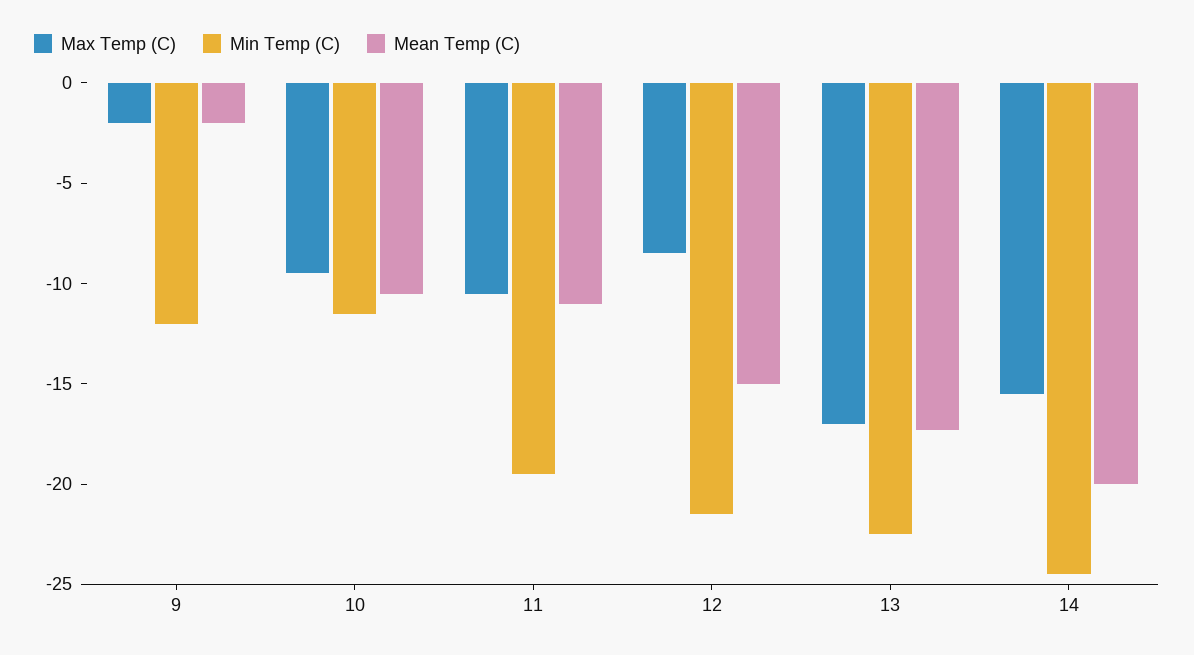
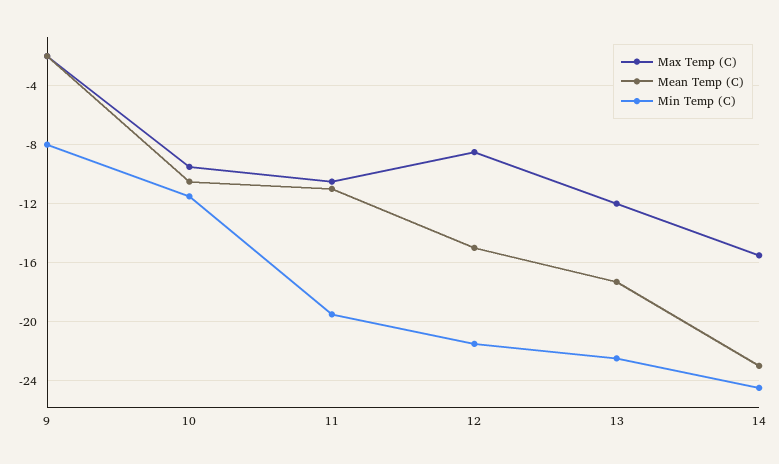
Min Temp (C), 9: -12 -> -8
Max Temp (C), 13: -17 -> -12
Mean Temp (C), 14: -20 -> -23

